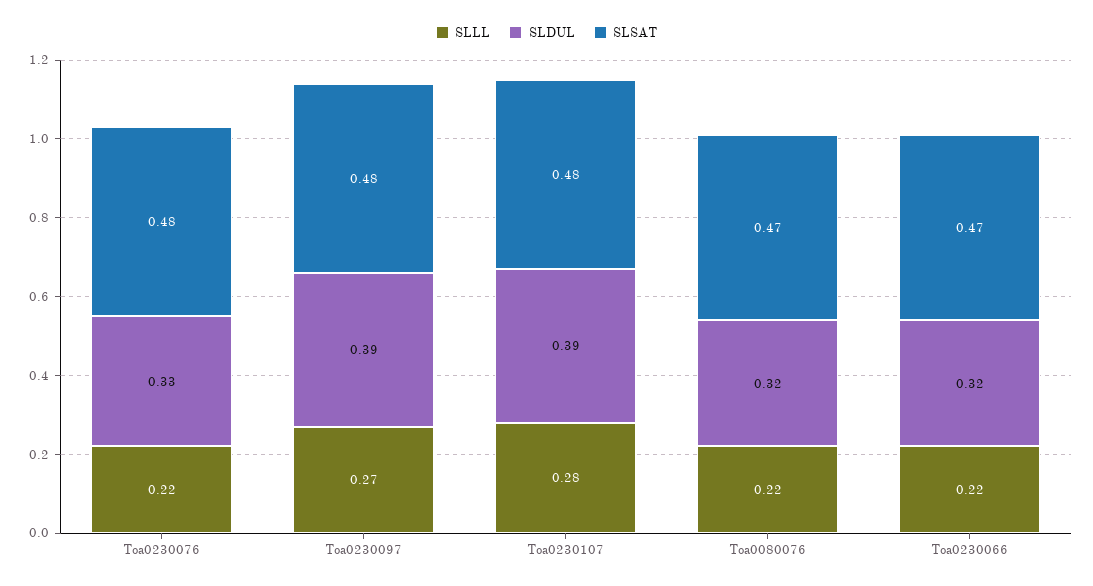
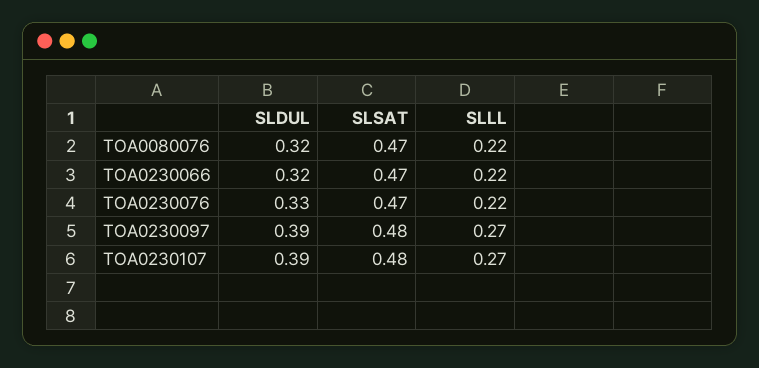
SLSAT, Toa0230076: 0.48 -> 0.47
SLLL, Toa0230107: 0.28 -> 0.27

